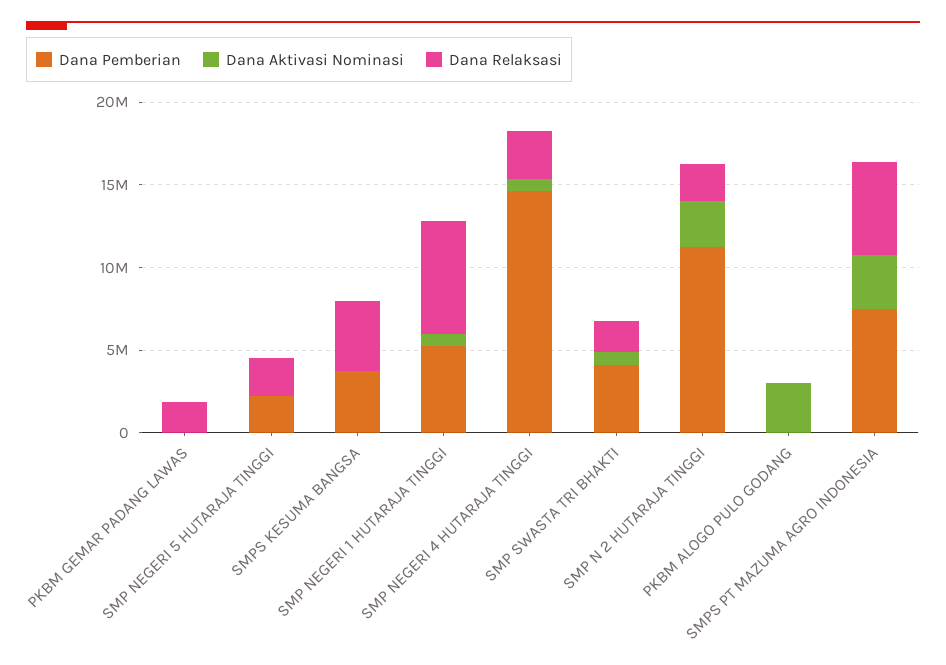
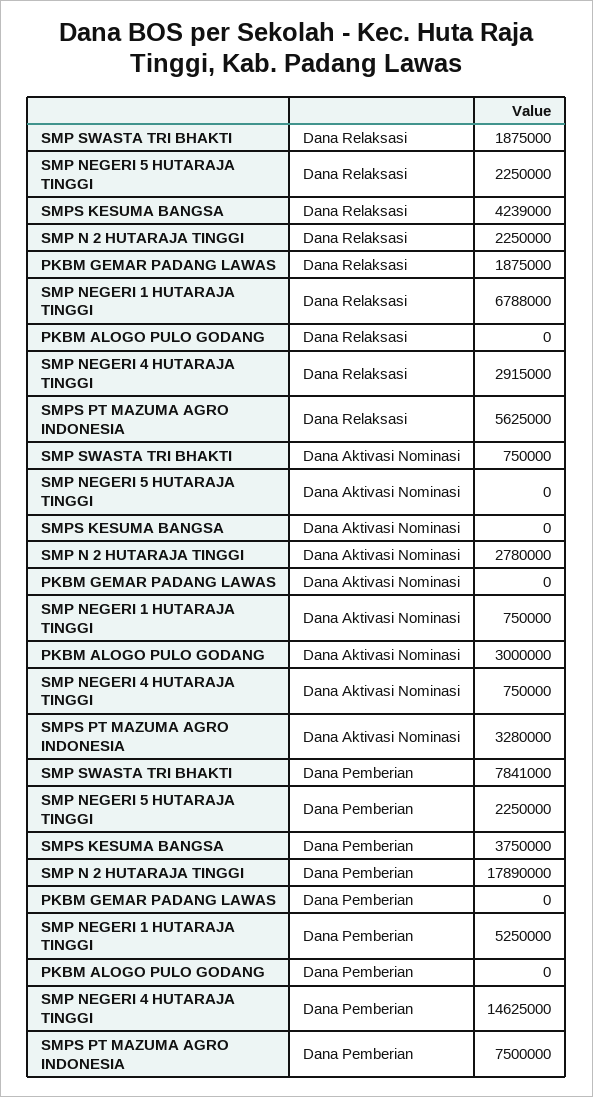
Dana Pemberian, SMP SWASTA TRI BHAKTI: 4000000 -> 7841000
Dana Pemberian, SMP N 2 HUTARAJA TINGGI: 11000000 -> 17890000

